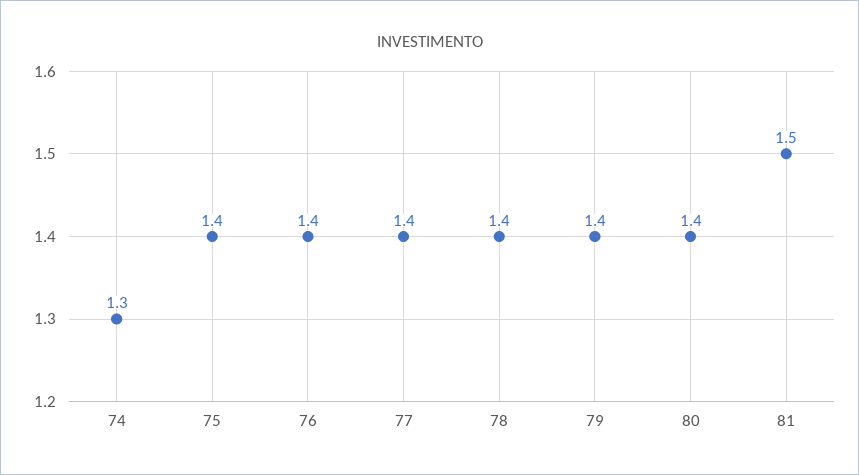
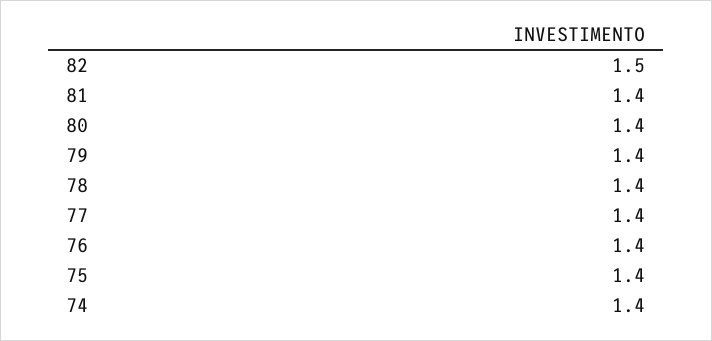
74: 1.3 -> 1.4
81: 1.5 -> 1.4
82: none -> 1.5

